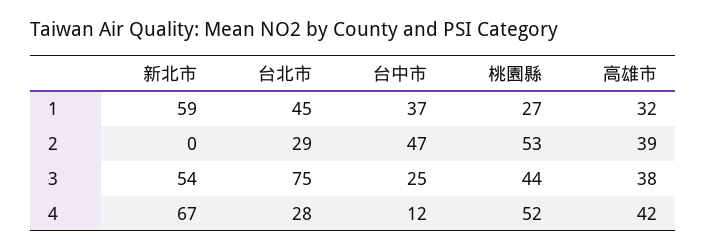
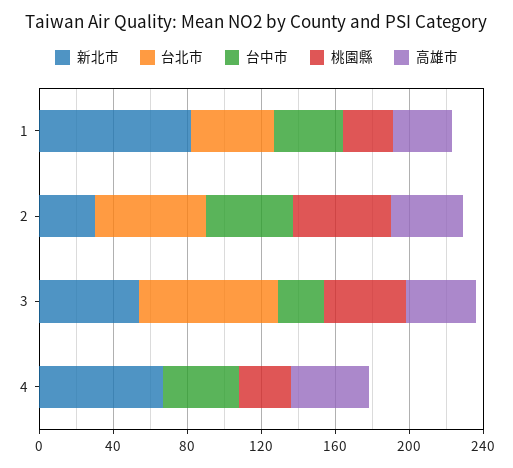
新北市, 1: 59 -> 80
新北市, 2: 0 -> 30
台北市, 2: 29 -> 60
台北市, 4: 28 -> 0
台中市, 4: 12 -> 40
桃園縣, 4: 52 -> 30

